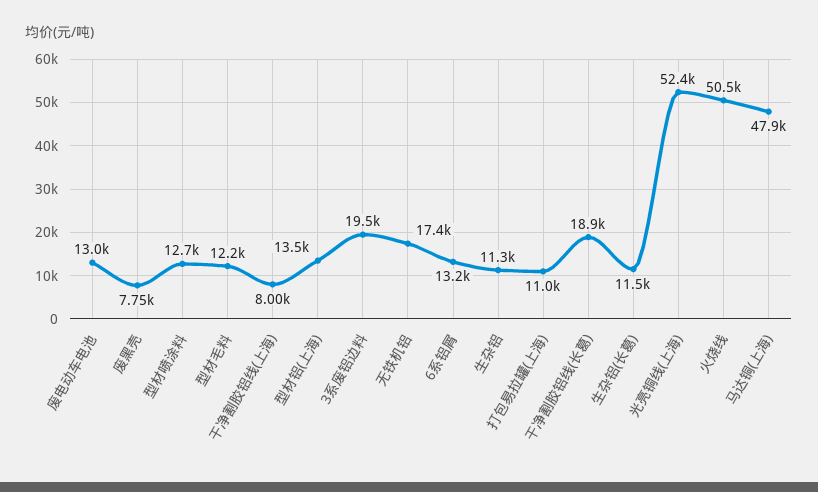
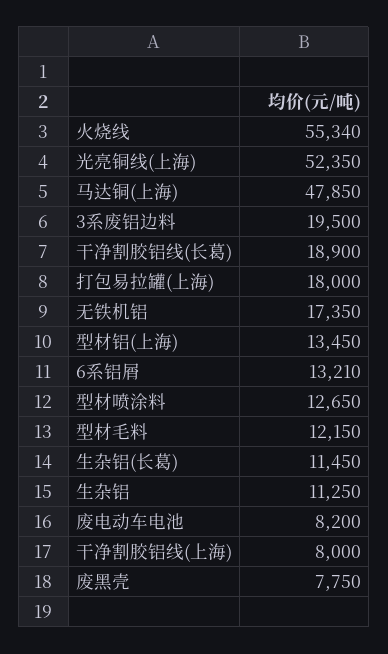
废电动车电池: 13000 -> 8200
打包易拉罐(上海): 11000 -> 18000
火烧线: 50500 -> 55340

